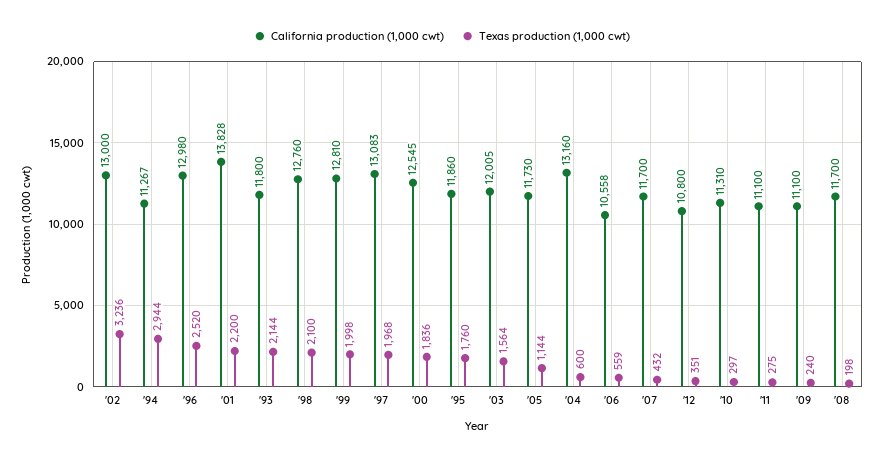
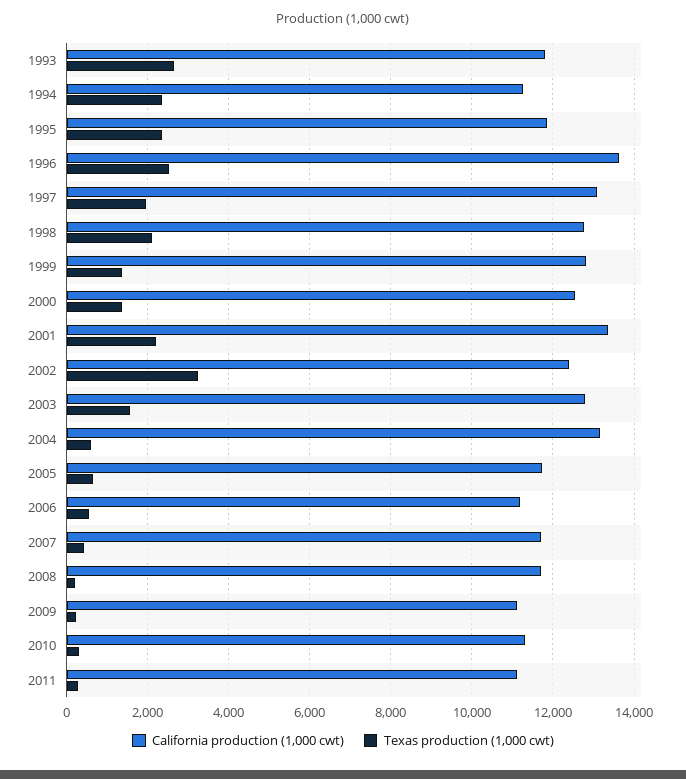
California production (1,000 cwt), '02: 13000 -> 12400
Texas production (1,000 cwt), '94: 2944 -> 2400
California production (1,000 cwt), '96: 12980 -> 13600
California production (1,000 cwt), '01: 13828 -> 13400
Texas production (1,000 cwt), '93: 2144 -> 2600
Texas production (1,000 cwt), '99: 1998 -> 1400
Texas production (1,000 cwt), '00: 1836 -> 1400
Texas production (1,000 cwt), '95: 1760 -> 2400
California production (1,000 cwt), '03: 12005 -> 12800
Texas production (1,000 cwt), '05: 1144 -> 600
California production (1,000 cwt), '06: 10558 -> 11200
California production (1,000 cwt), '12: 10800 -> none
Texas production (1,000 cwt), '12: 351 -> none

